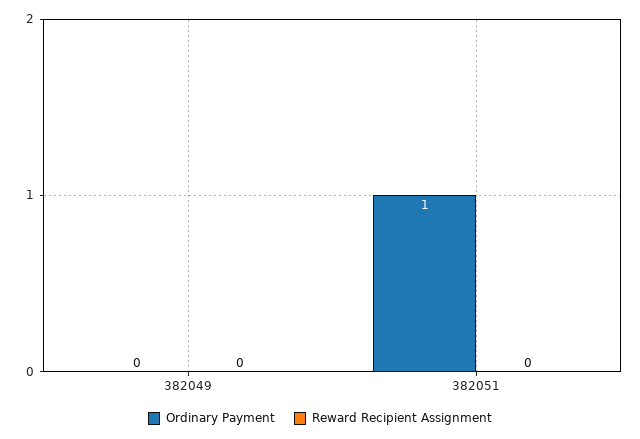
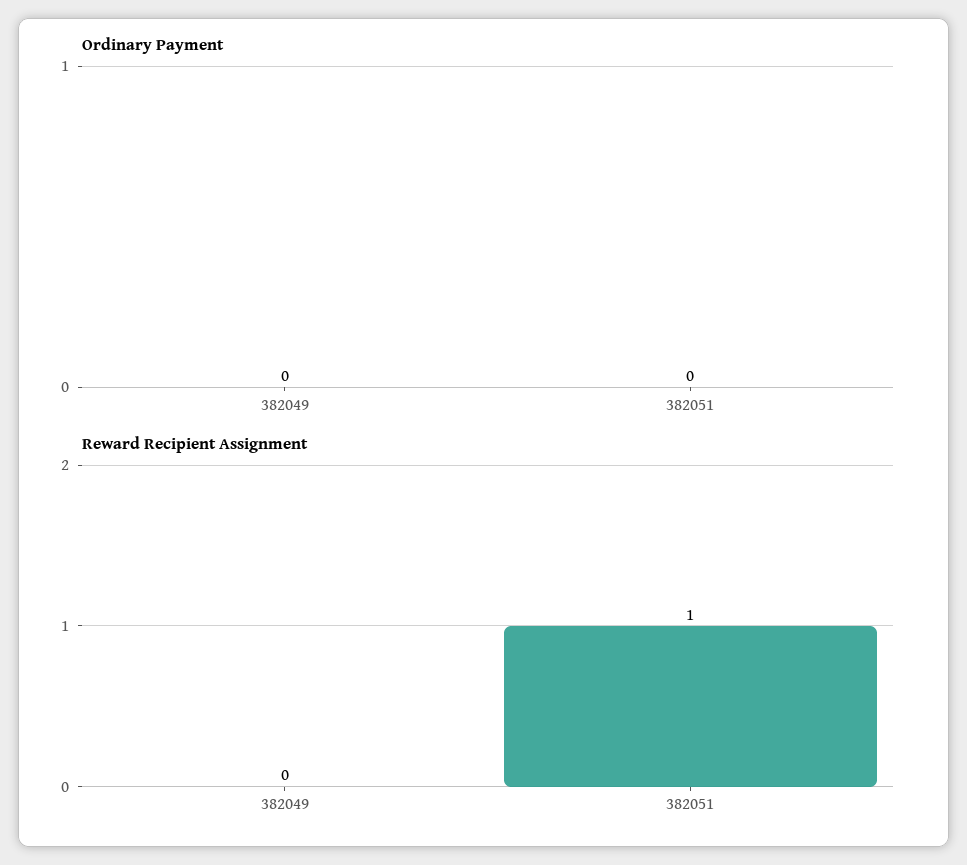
Ordinary Payment, 382051: 1 -> 0
Reward Recipient Assignment, 382051: 0 -> 1

